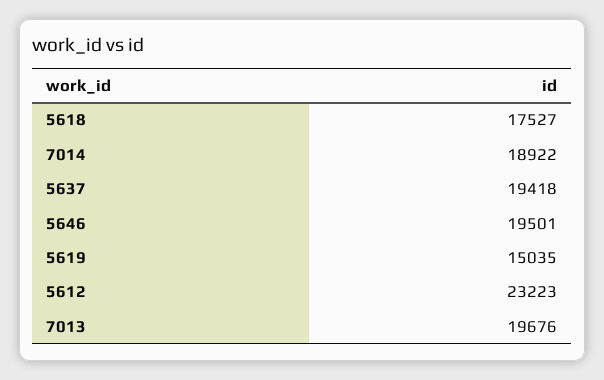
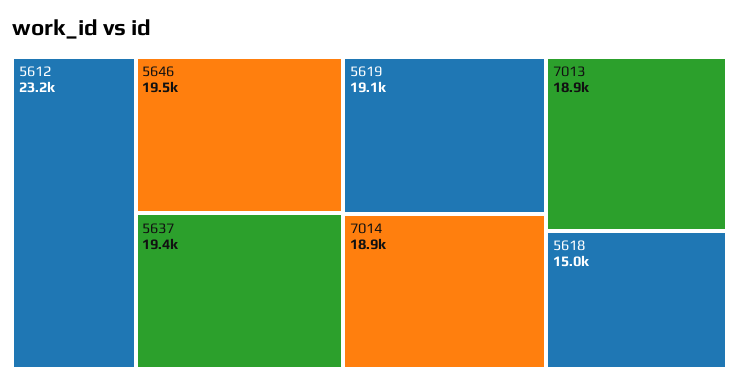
5618: 17527 -> 15000
5619: 15035 -> 19100
7013: 19676 -> 18900

